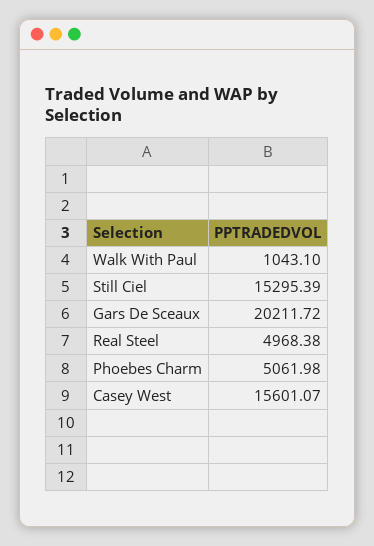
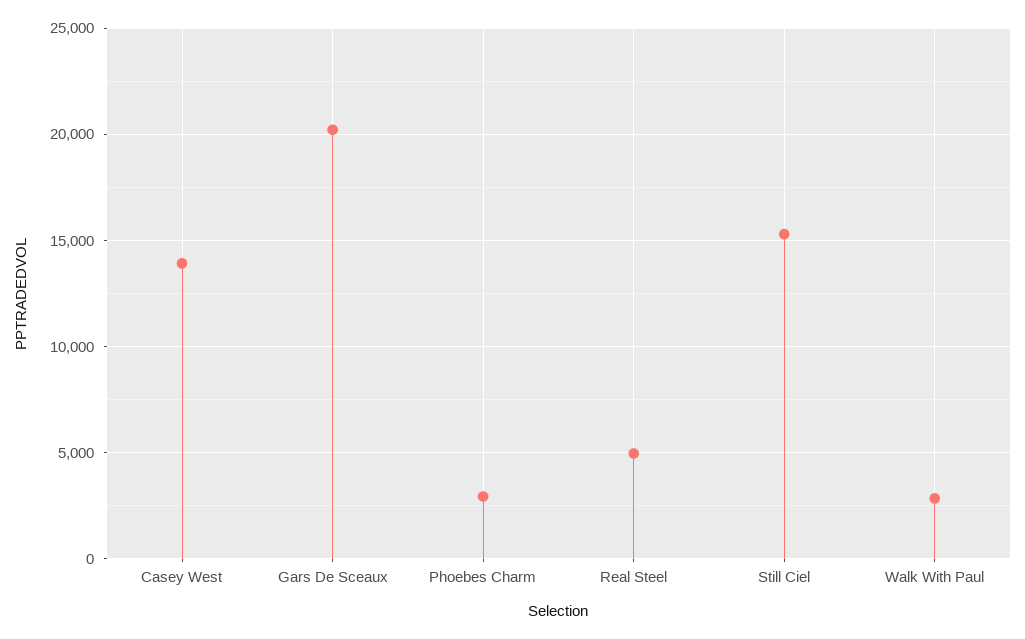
Walk With Paul: 1043.1 -> 3000
Phoebes Charm: 5061.98 -> 3000
Casey West: 15601.07 -> 14000

